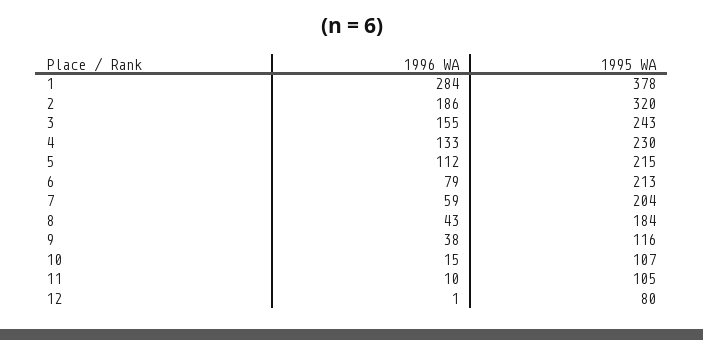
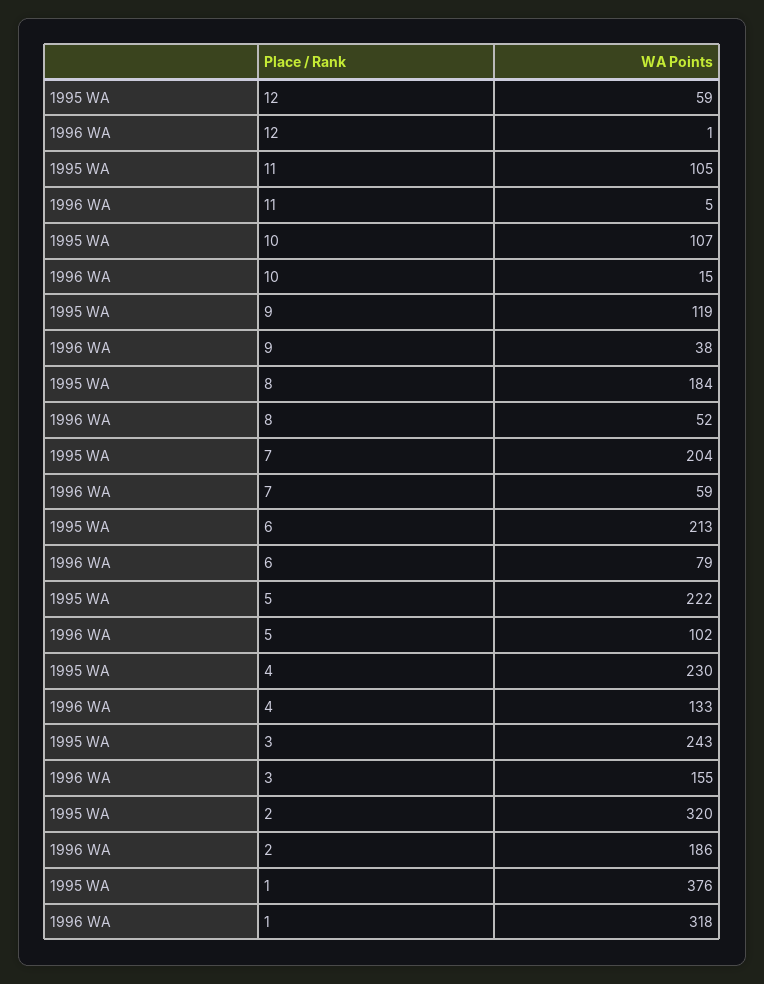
1996 WA, 1: 284 -> 318
1995 WA, 1: 378 -> 376
1996 WA, 5: 112 -> 102
1995 WA, 5: 215 -> 222
1996 WA, 8: 43 -> 52
1995 WA, 9: 116 -> 119
1996 WA, 11: 10 -> 5
1995 WA, 12: 80 -> 59

